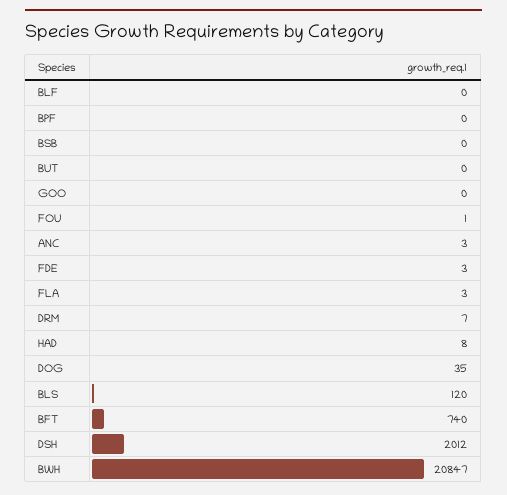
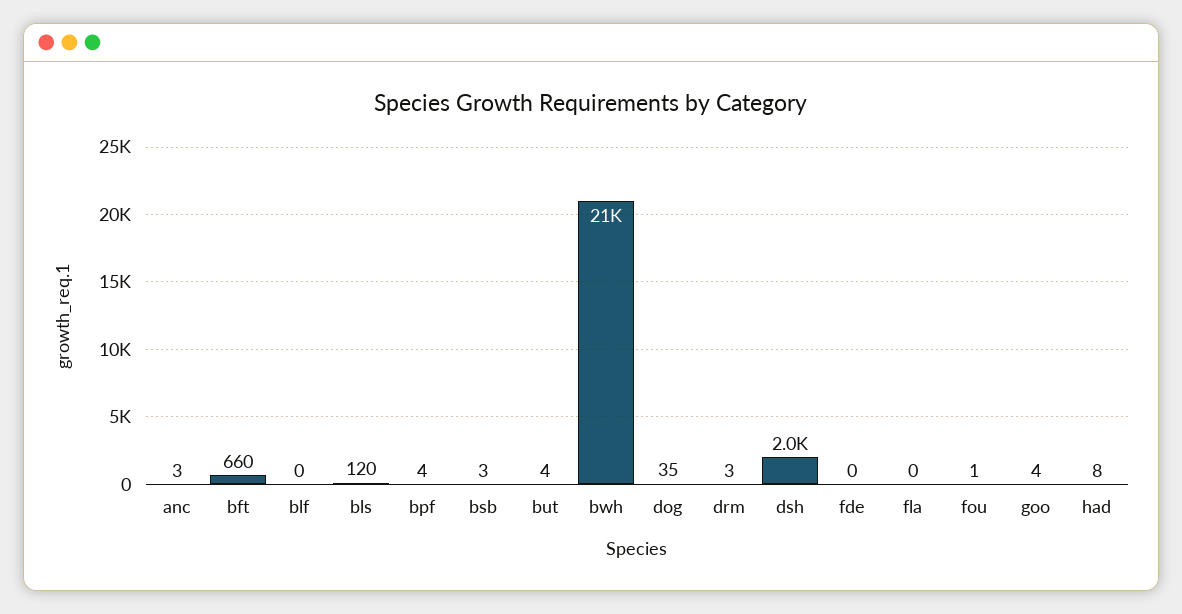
BPF: 0 -> 4
BSB: 0 -> 3
BUT: 0 -> 4
GOO: 0 -> 4
FDE: 3 -> 0
FLA: 3 -> 0
DRM: 7 -> 3
BFT: 740 -> 660

